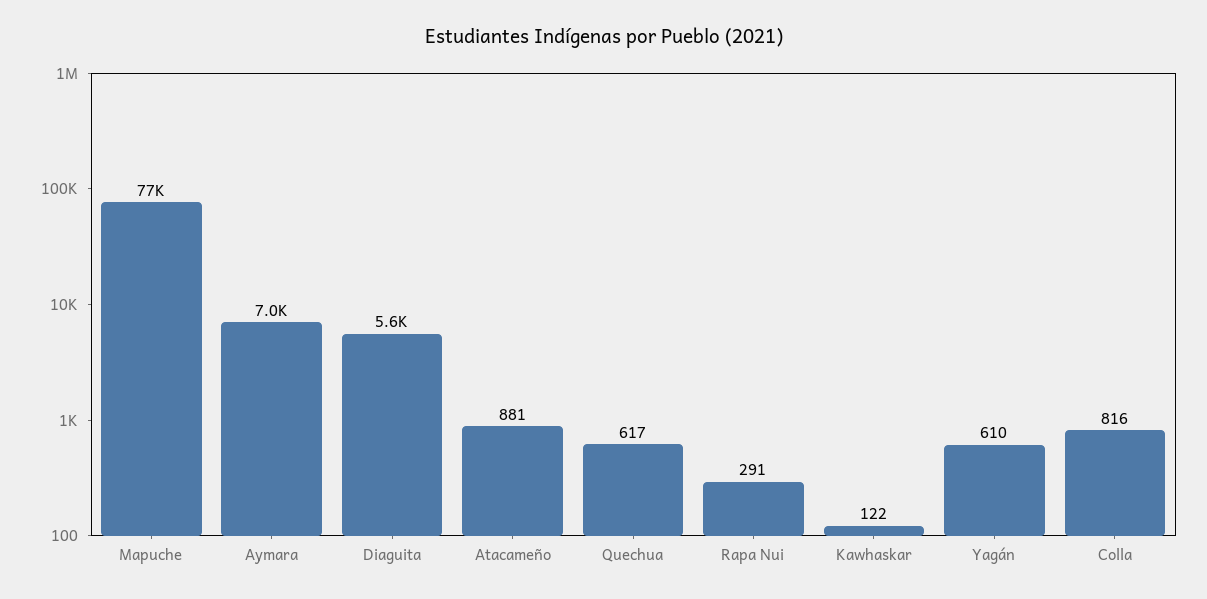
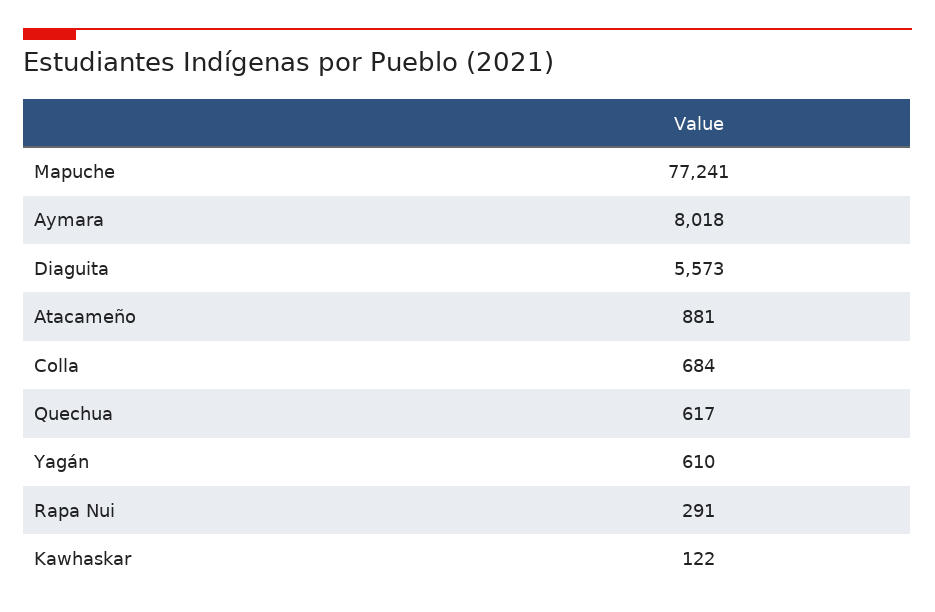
Aymara: 7000 -> 8018
Colla: 816 -> 684

